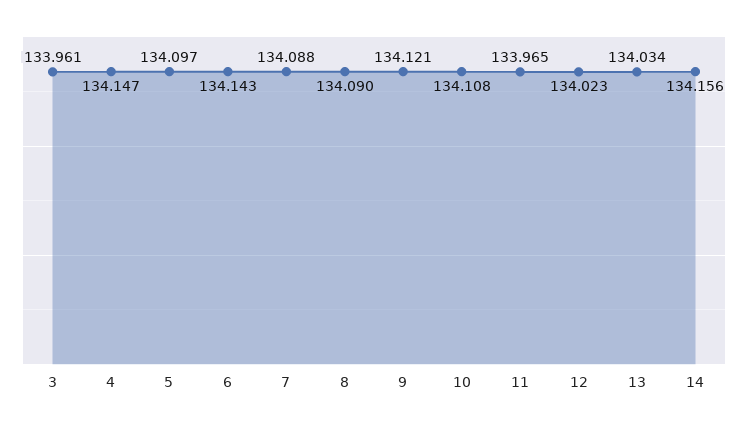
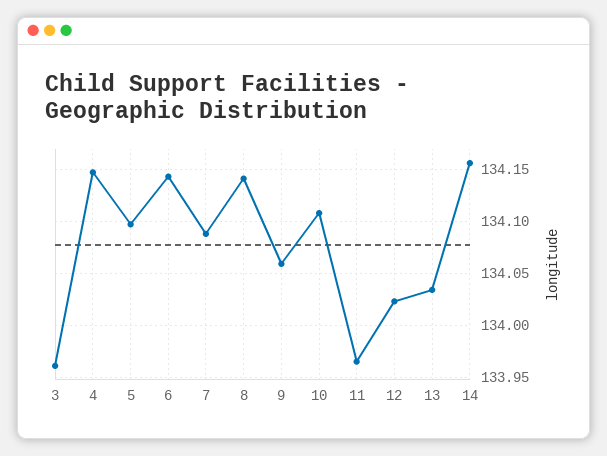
8: 134.09 -> 134.14
9: 134.121 -> 134.06

